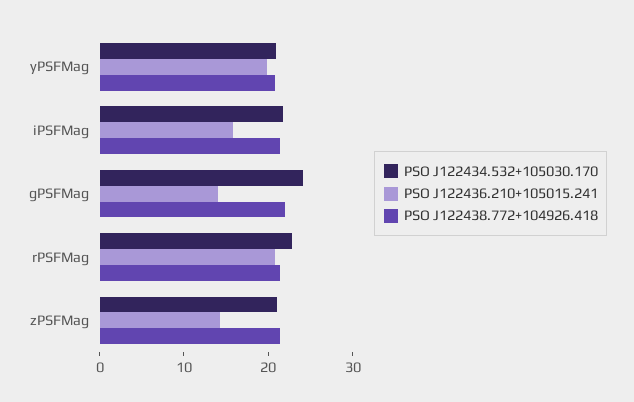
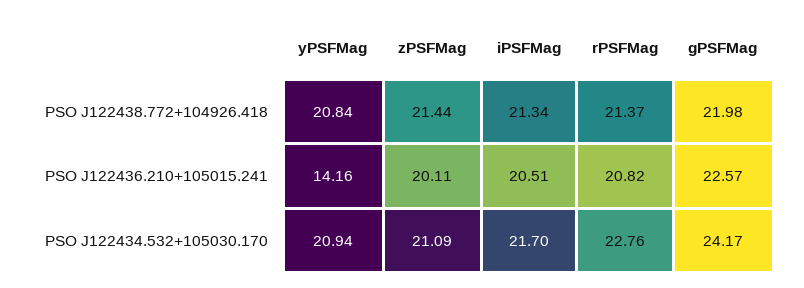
PSO J122436.210+105015.241, yPSFMag: 20 -> 14.16
PSO J122436.210+105015.241, iPSFMag: 16 -> 20.51
PSO J122436.210+105015.241, gPSFMag: 14 -> 22.57
PSO J122436.210+105015.241, zPSFMag: 14 -> 20.11

